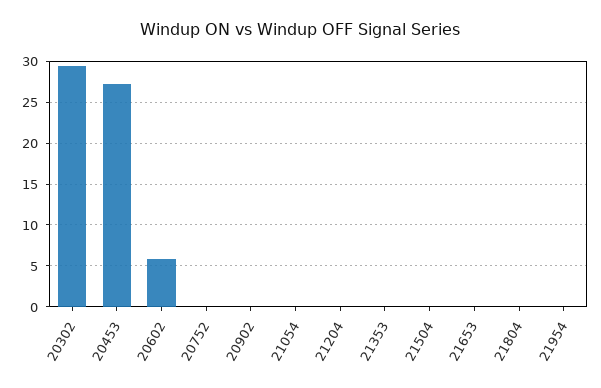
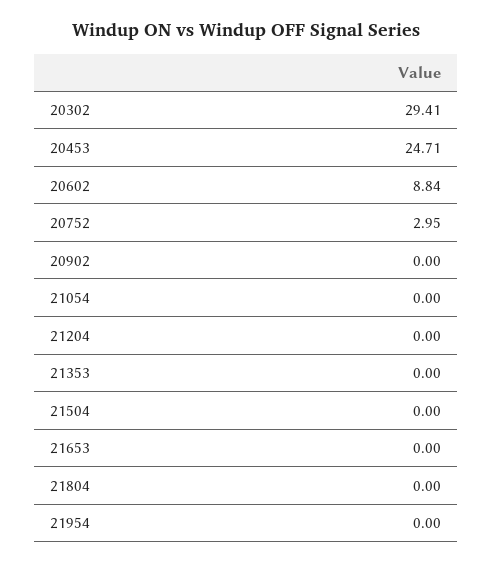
20453: 27 -> 24.71
20602: 6 -> 8.84
20752: 0 -> 2.95

